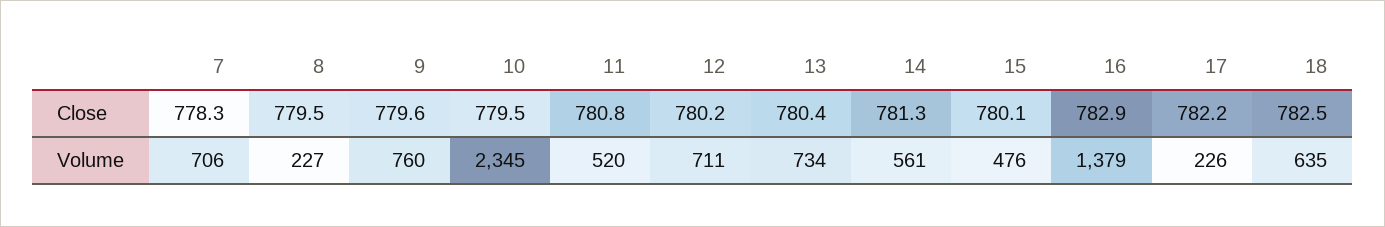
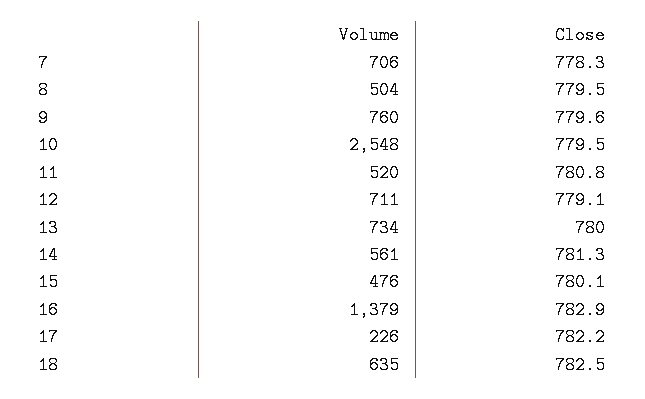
12, Close: 780.2 -> 779.1
13, Close: 780.4 -> 780
8, Volume: 227 -> 504
10, Volume: 2345 -> 2548

